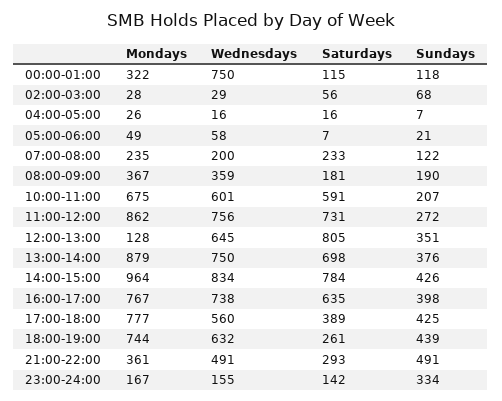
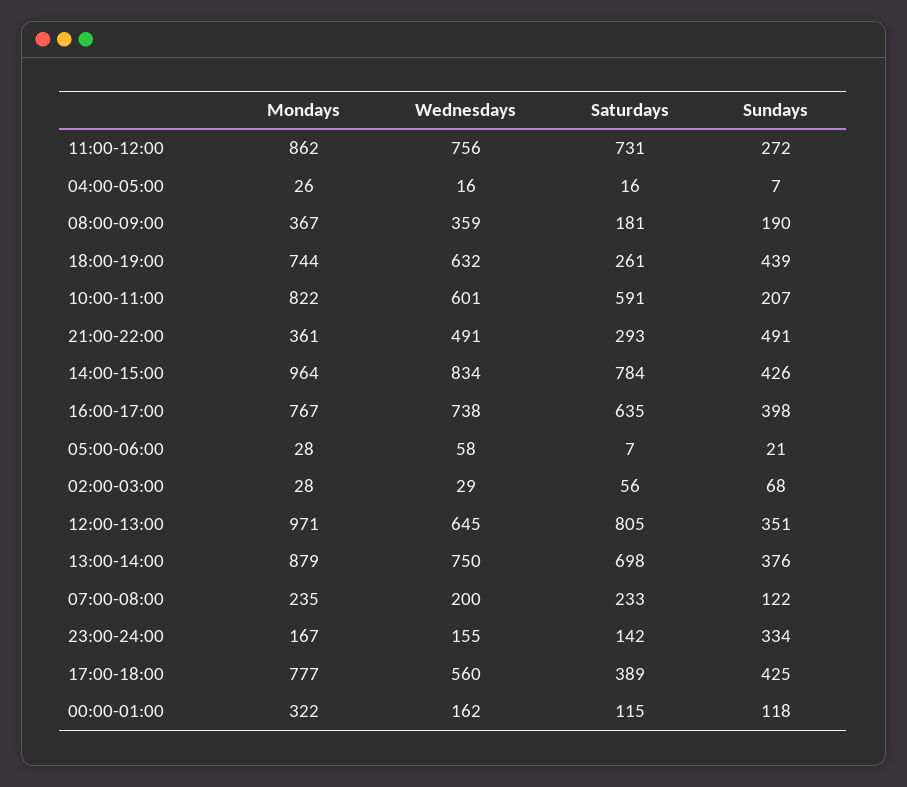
Wednesdays, 00:00-01:00: 750 -> 162
Mondays, 05:00-06:00: 49 -> 28
Mondays, 10:00-11:00: 675 -> 822
Mondays, 12:00-13:00: 128 -> 971

